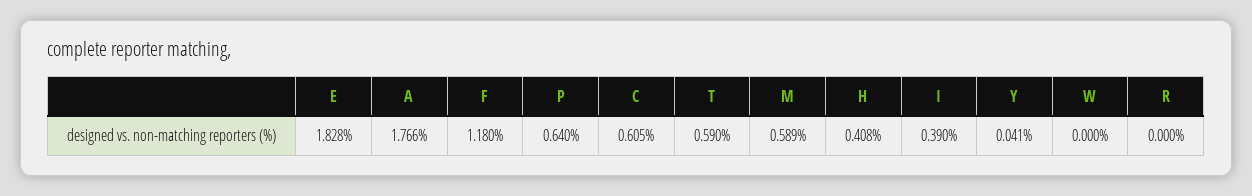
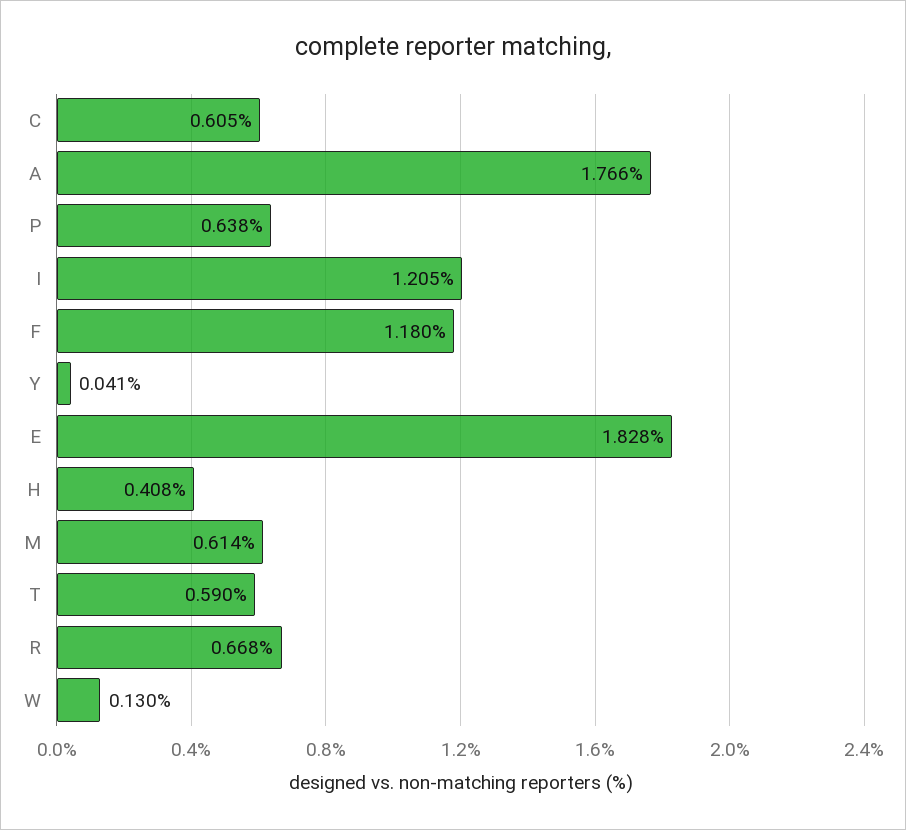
P: 0.64 -> 0.638
M: 0.589 -> 0.614
I: 0.39 -> 1.205
W: 0 -> 0.13
R: 0 -> 0.668

